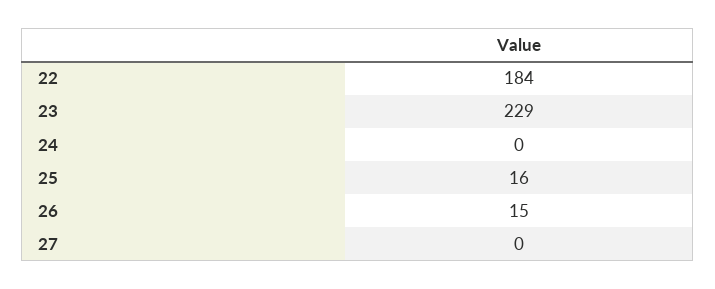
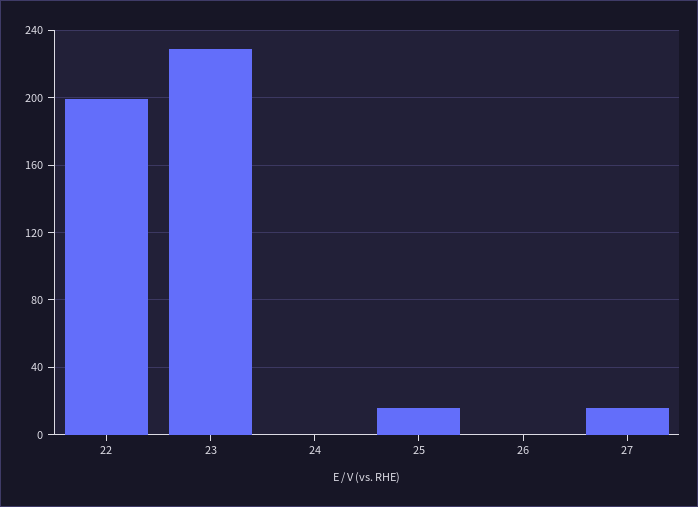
22: 184 -> 200
26: 15 -> 0
27: 0 -> 15

